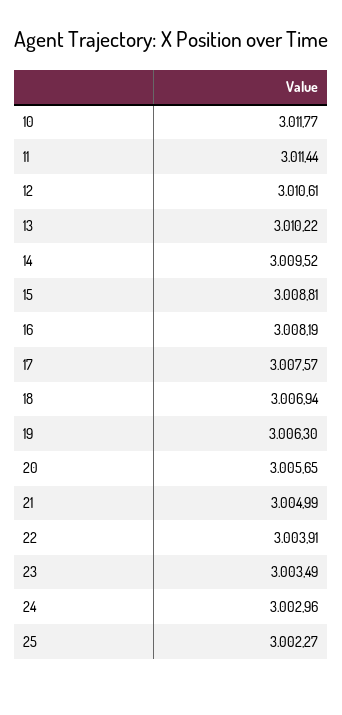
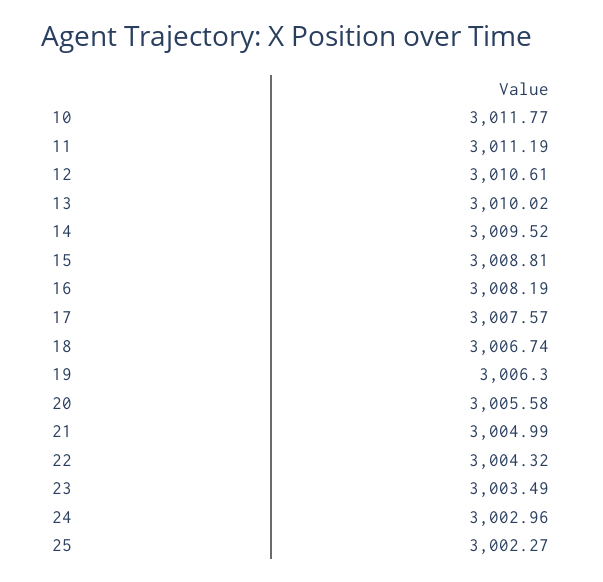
11: 3011.44 -> 3011.19
13: 3010.22 -> 3010.02
18: 3006.94 -> 3006.74
20: 3005.65 -> 3005.58
22: 3003.91 -> 3004.32

